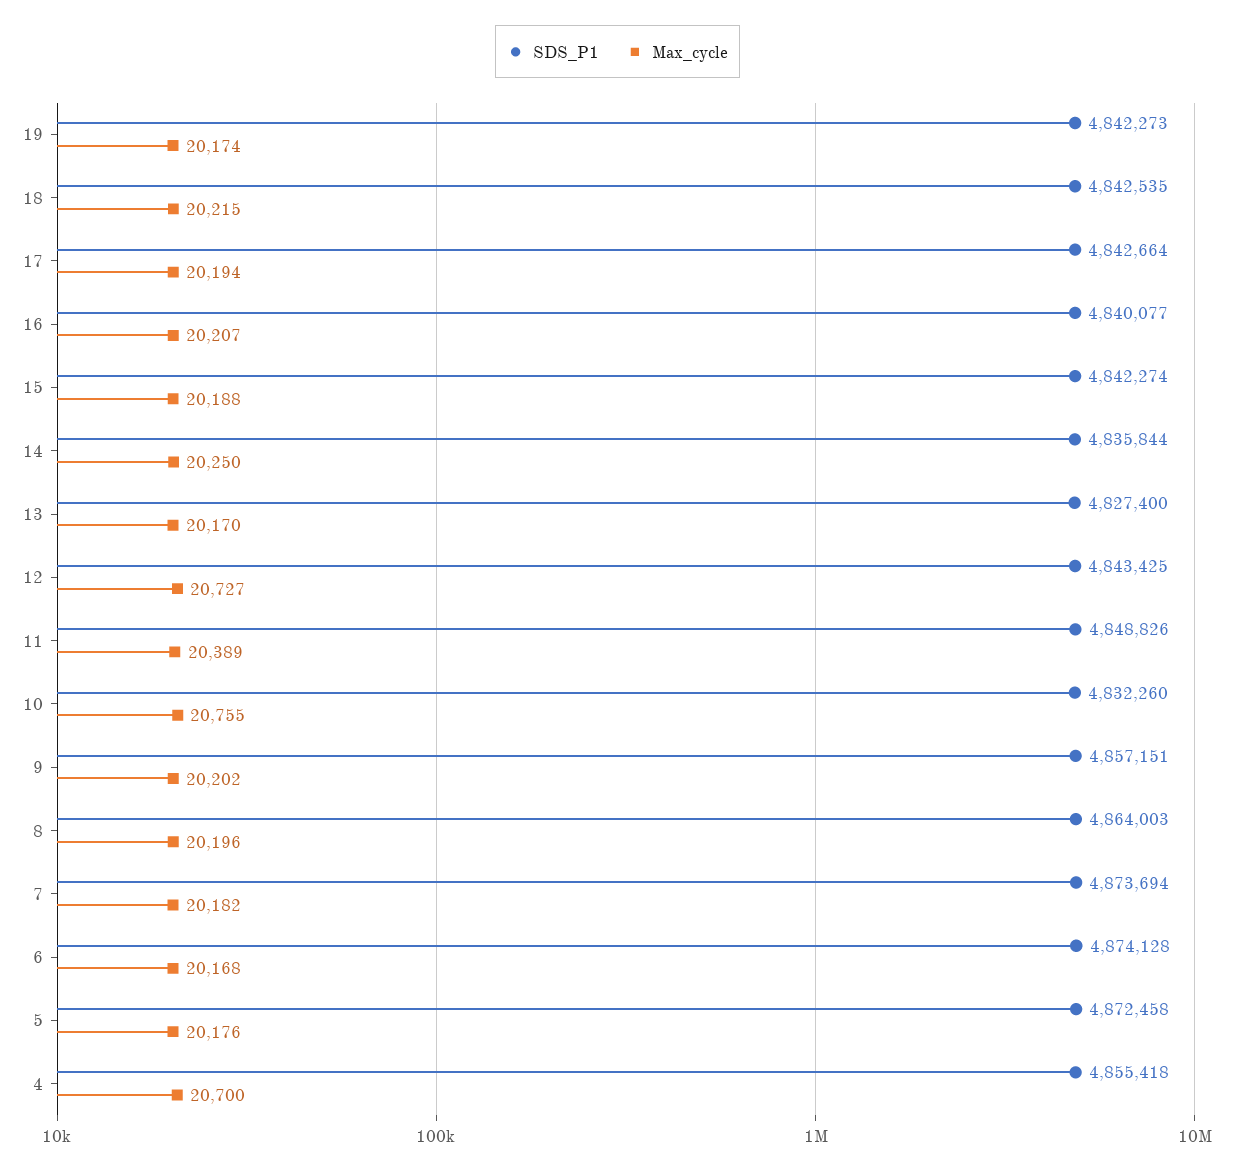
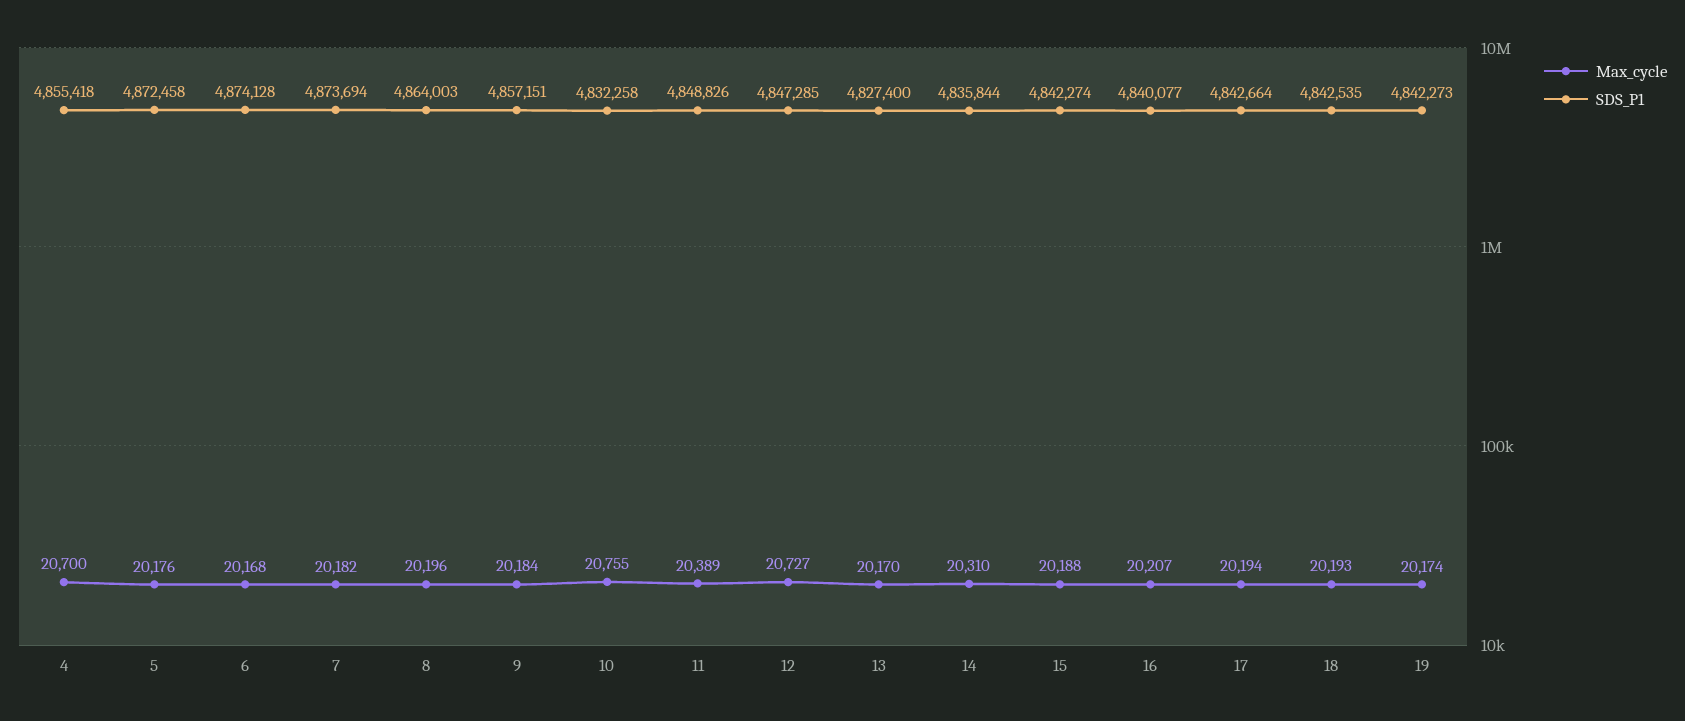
Max_cycle, 18: 20215 -> 20193
Max_cycle, 14: 20250 -> 20310
SDS_P1, 12: 4843425 -> 4847285
SDS_P1, 10: 4832260 -> 4832258
Max_cycle, 9: 20202 -> 20184

